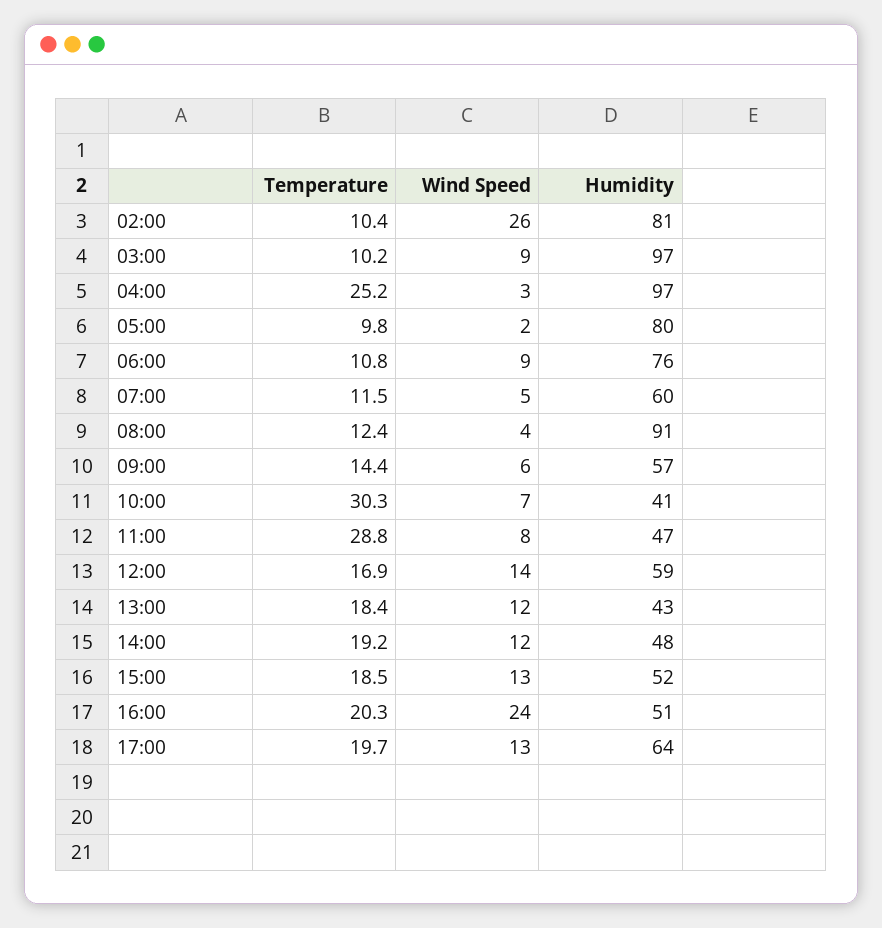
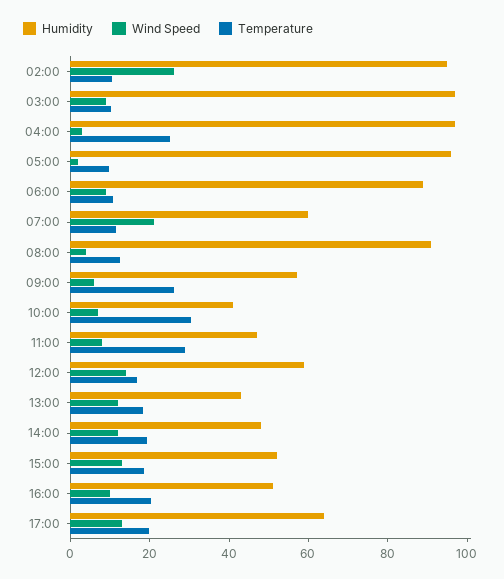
Humidity, 02:00: 81 -> 95
Humidity, 05:00: 80 -> 95
Humidity, 06:00: 76 -> 90
Wind Speed, 07:00: 5 -> 20
Temperature, 09:00: 14.4 -> 25
Wind Speed, 16:00: 24 -> 10

